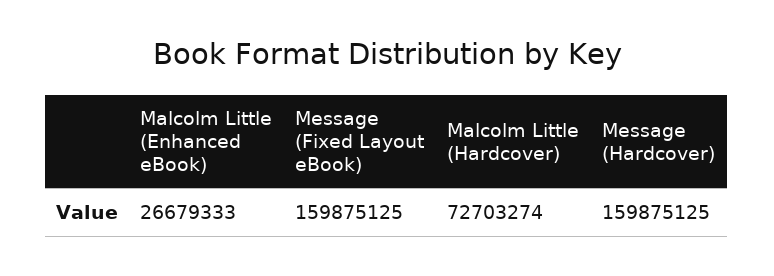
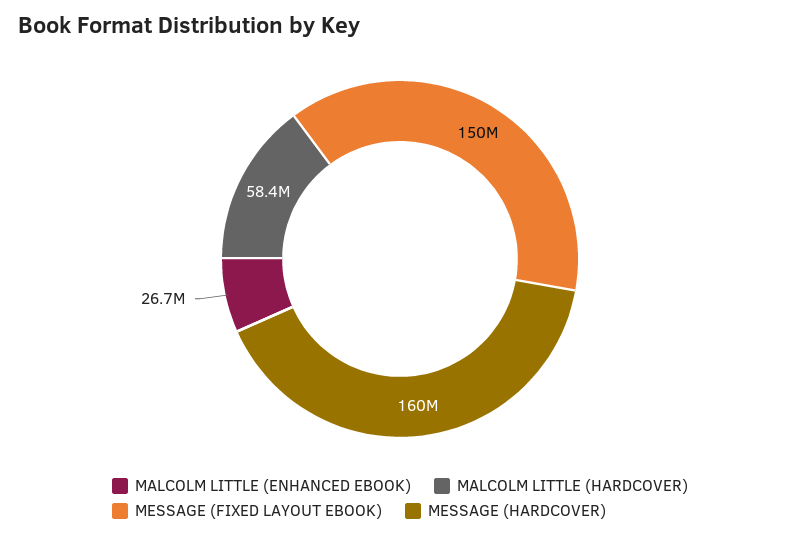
Message (Fixed Layout eBook): 159875125 -> 150000000
Malcolm Little (Hardcover): 72703274 -> 58400000

